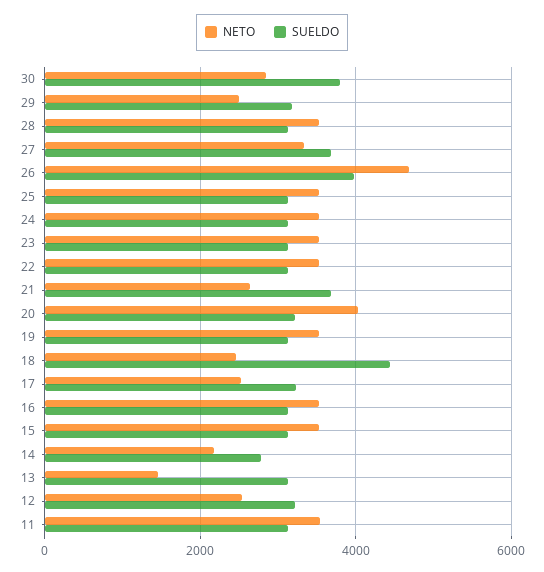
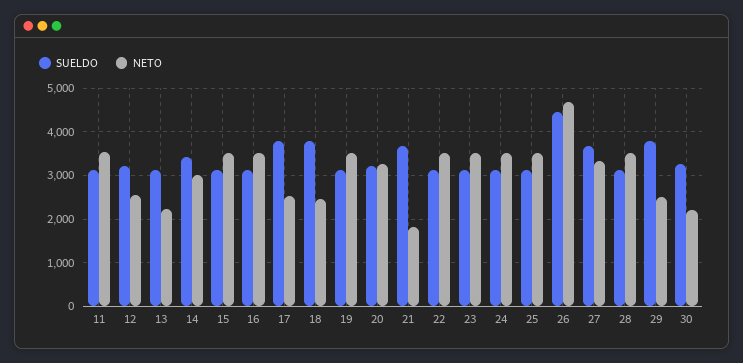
NETO, 30: 2800 -> 2200
SUELDO, 30: 3800 -> 3200
SUELDO, 29: 3200 -> 3800
SUELDO, 26: 4000 -> 4400
NETO, 21: 2600 -> 1800
NETO, 20: 4000 -> 3200
SUELDO, 18: 4400 -> 3800
SUELDO, 17: 3200 -> 3800
NETO, 14: 2200 -> 3000
SUELDO, 14: 2800 -> 3400
NETO, 13: 1400 -> 2200

